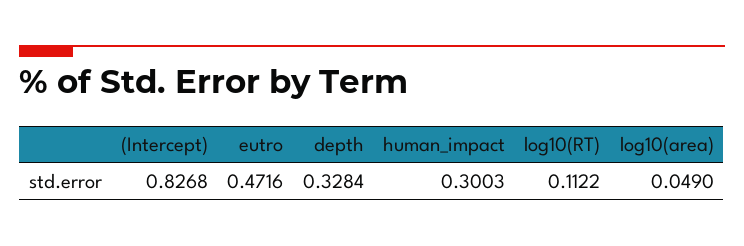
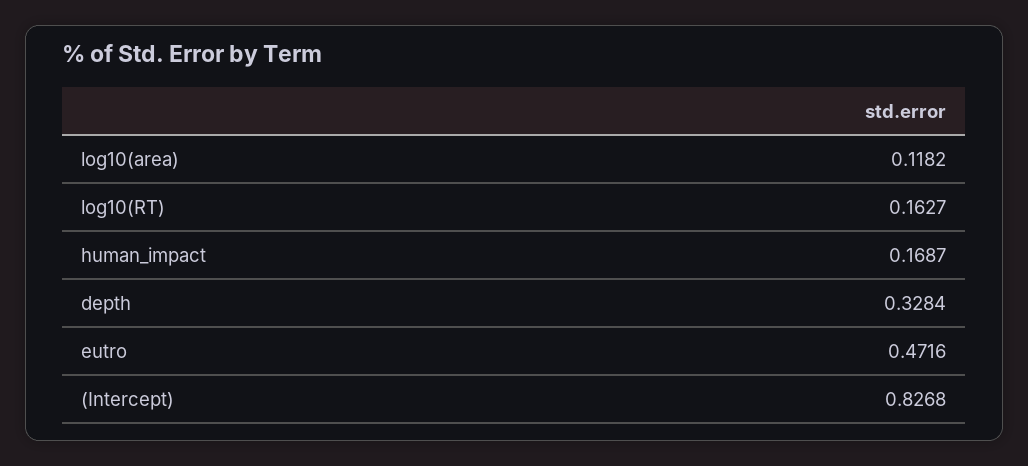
human_impact: 0.3003 -> 0.1687
log10(RT): 0.1122 -> 0.1627
log10(area): 0.049 -> 0.1182

